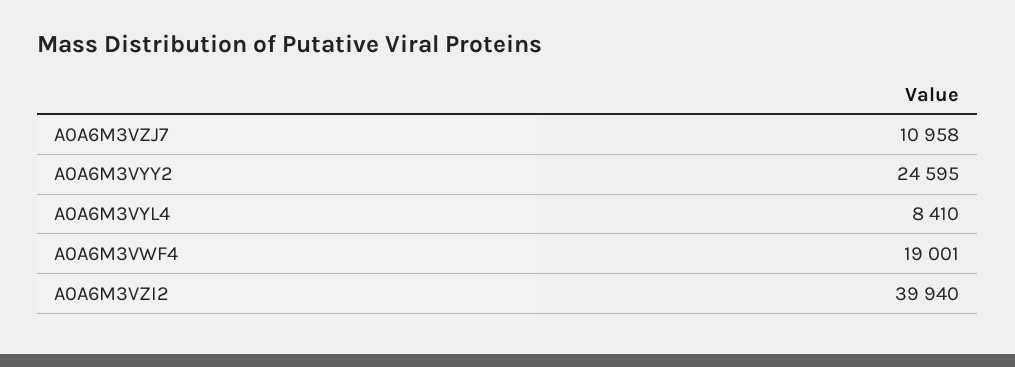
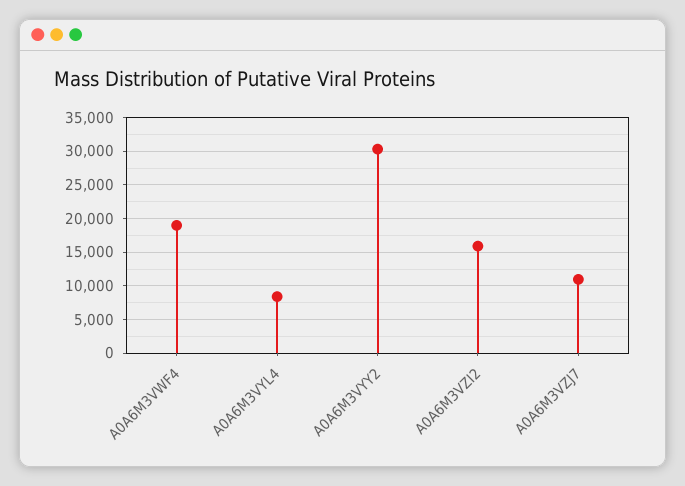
A0A6M3VYY2: 24595 -> 30000
A0A6M3VZI2: 39940 -> 16000

